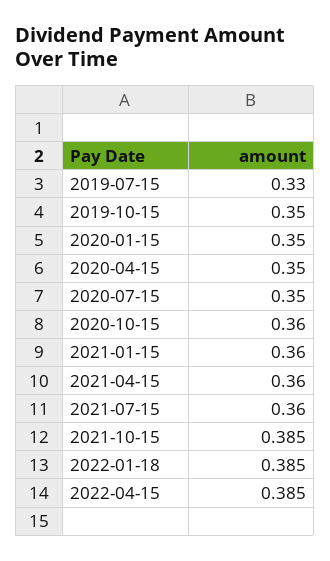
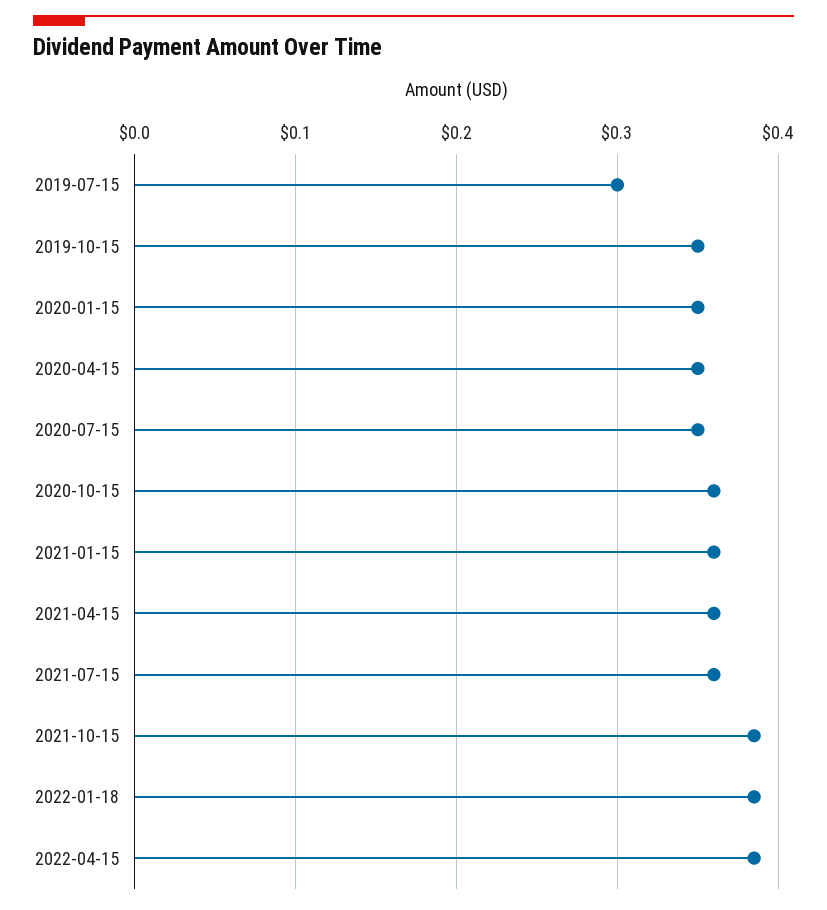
2019-07-15: 0.33 -> 0.3

